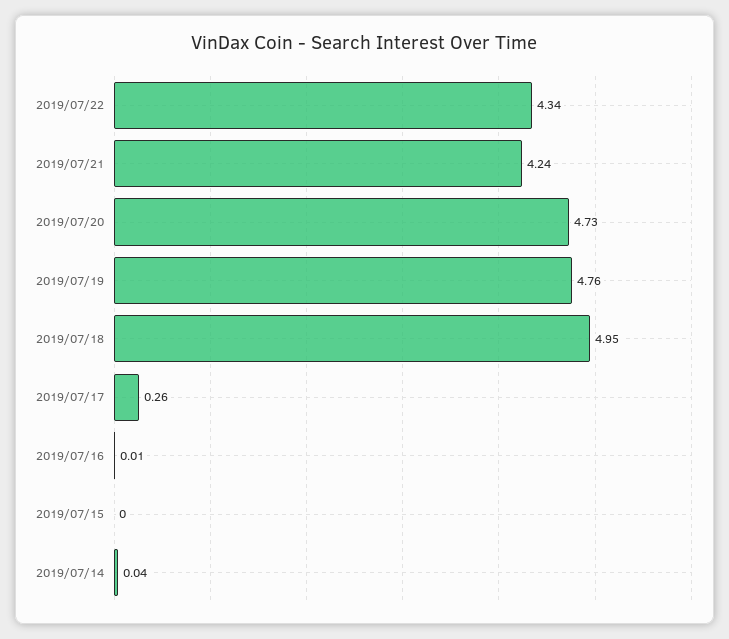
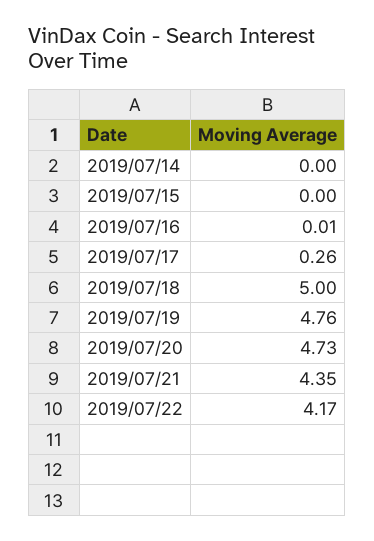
2019/07/22: 4.34 -> 4.17
2019/07/21: 4.24 -> 4.35
2019/07/18: 4.95 -> 5
2019/07/14: 0.04 -> 0

